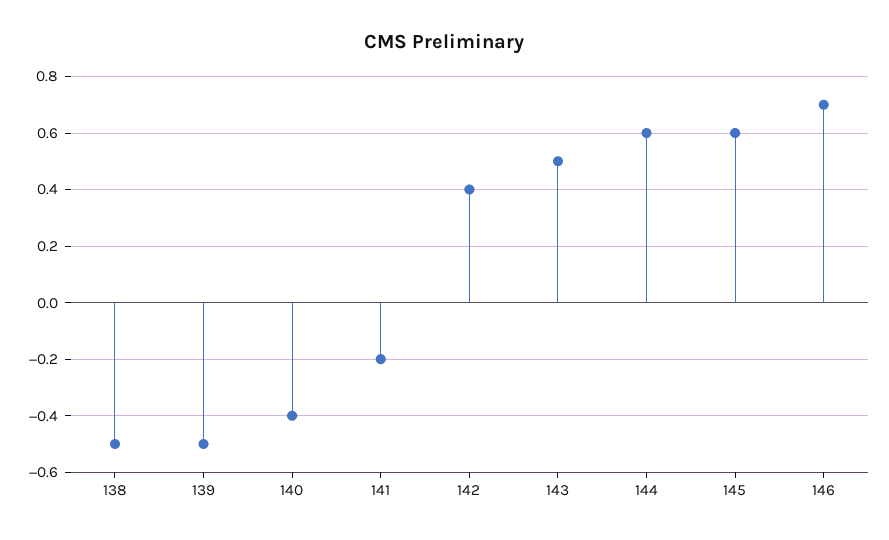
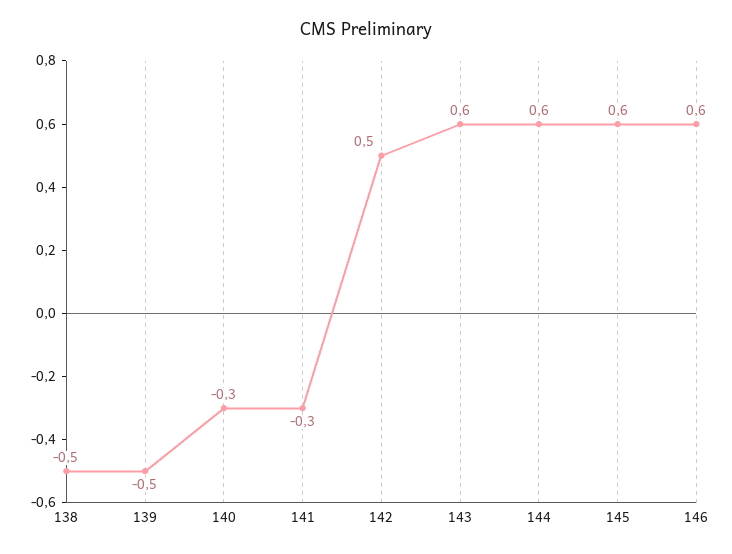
140: -0.4 -> -0.3
141: -0.2 -> -0.3
142: 0.4 -> 0.5
143: 0.5 -> 0.6
146: 0.7 -> 0.6

